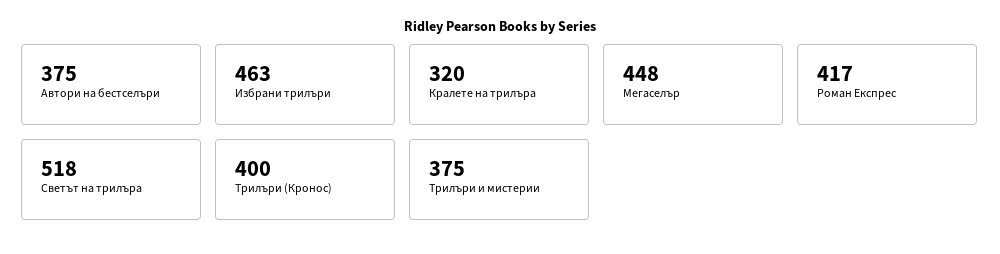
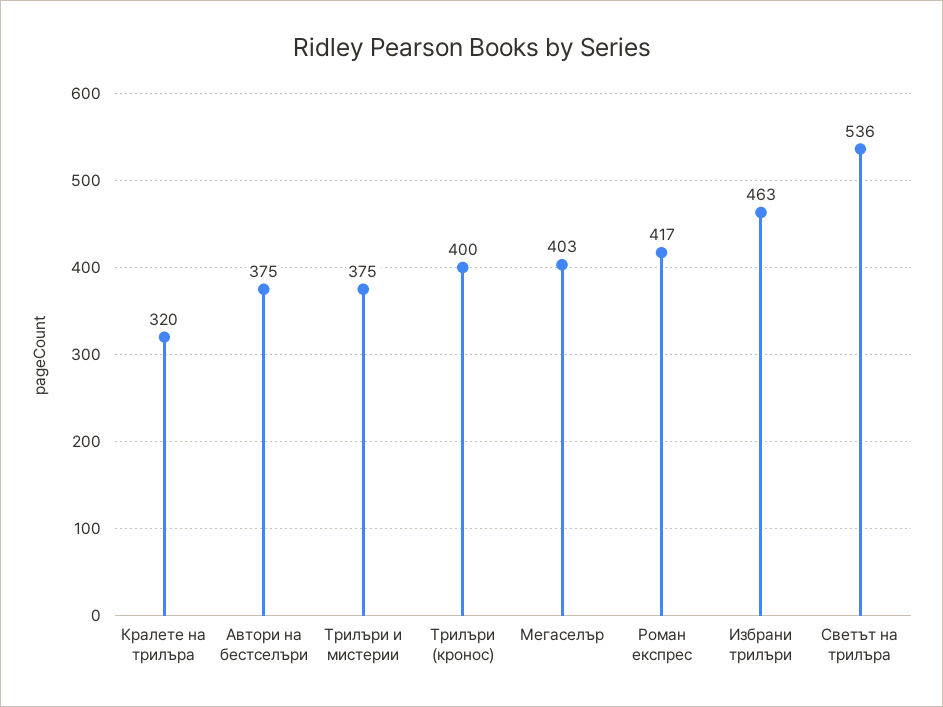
Мегаселър: 448 -> 403
Светът на трилъра: 518 -> 536

